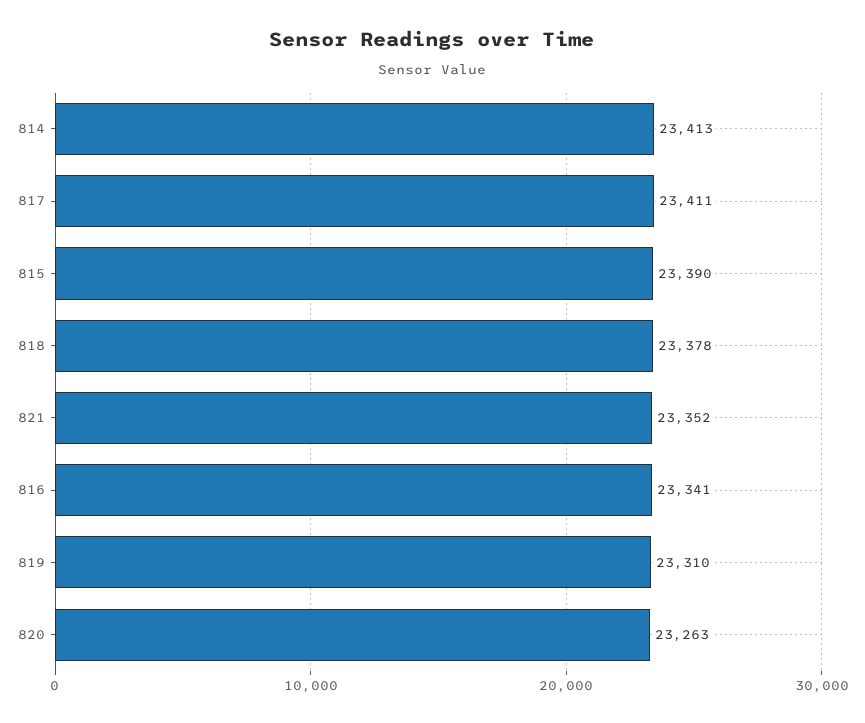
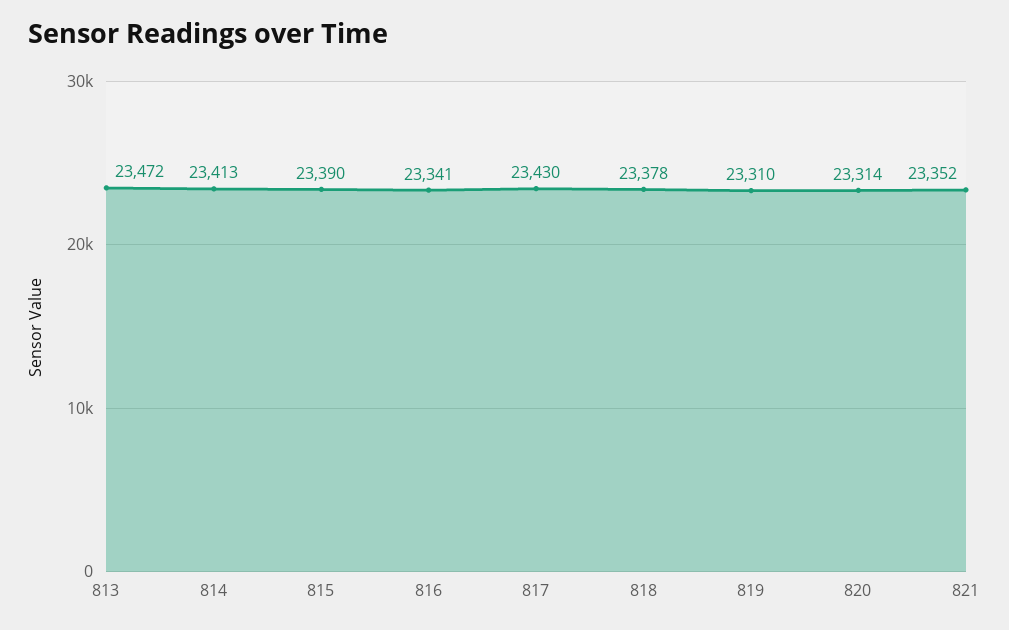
817: 23411 -> 23430
820: 23263 -> 23314
813: none -> 23472

